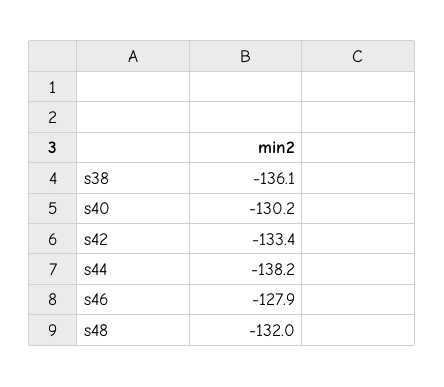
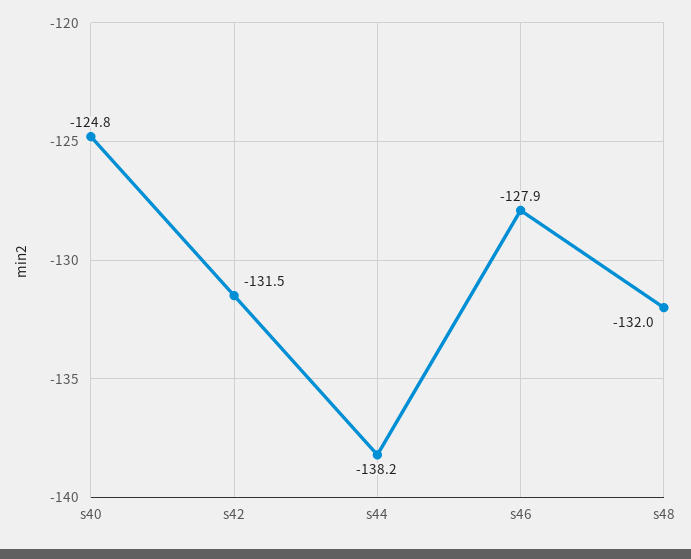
s38: -136.1 -> none
s40: -130.2 -> -124.8
s42: -133.4 -> -131.5

